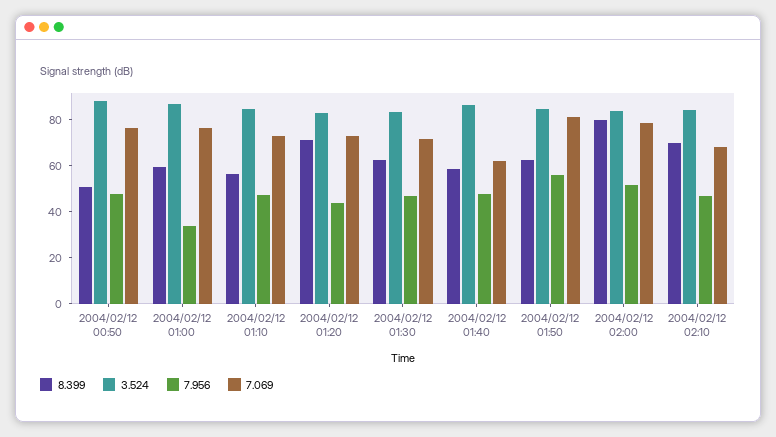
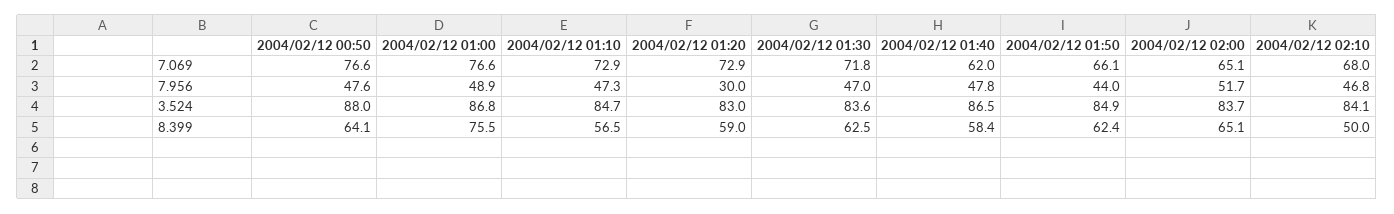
8.399, 2004/02/12 00:50: 50 -> 64.1
8.399, 2004/02/12 01:00: 60 -> 75.5
7.956, 2004/02/12 01:00: 35 -> 48.9
8.399, 2004/02/12 01:20: 70 -> 59
7.956, 2004/02/12 01:20: 45 -> 30
7.956, 2004/02/12 01:50: 55 -> 44
7.069, 2004/02/12 01:50: 80 -> 66.1
8.399, 2004/02/12 02:00: 80 -> 65.1
7.069, 2004/02/12 02:00: 80 -> 65.1
8.399, 2004/02/12 02:10: 70 -> 50

